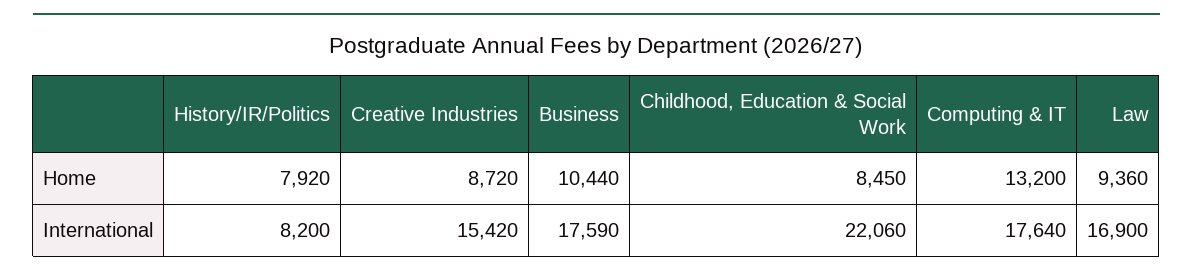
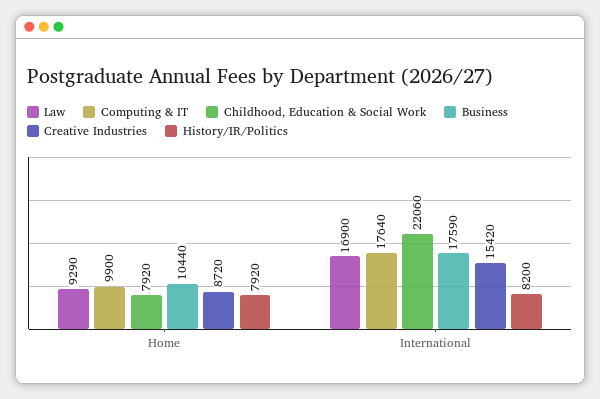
Childhood, Education & Social Work, Home: 8450 -> 7920
Computing & IT, Home: 13200 -> 9900
Law, Home: 9360 -> 9290

